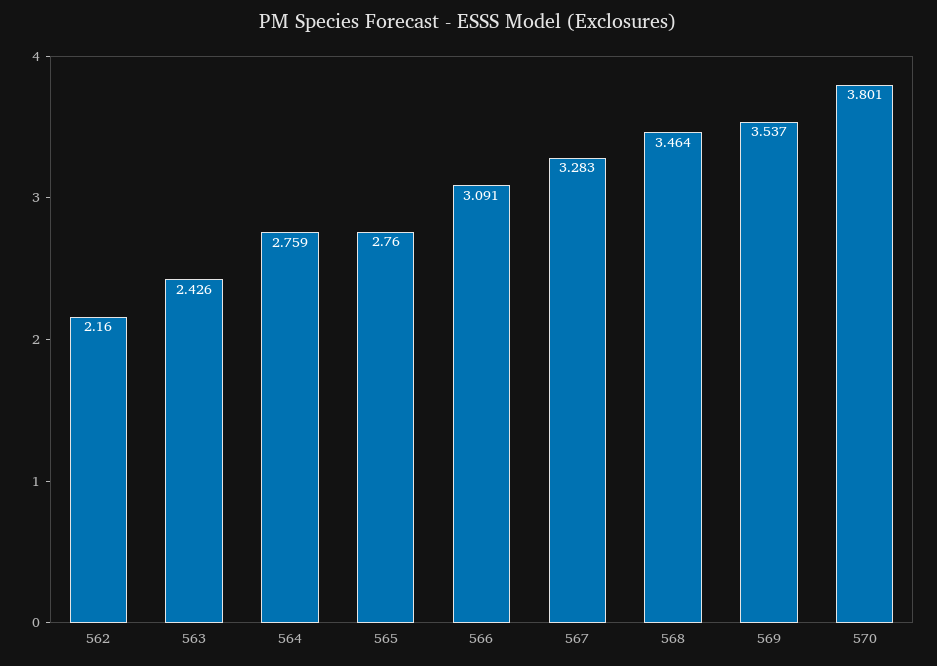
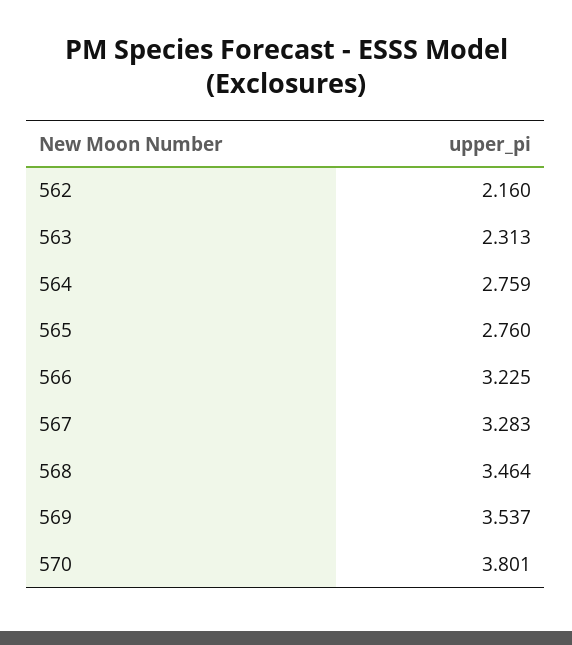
563: 2.426 -> 2.313
566: 3.091 -> 3.225

